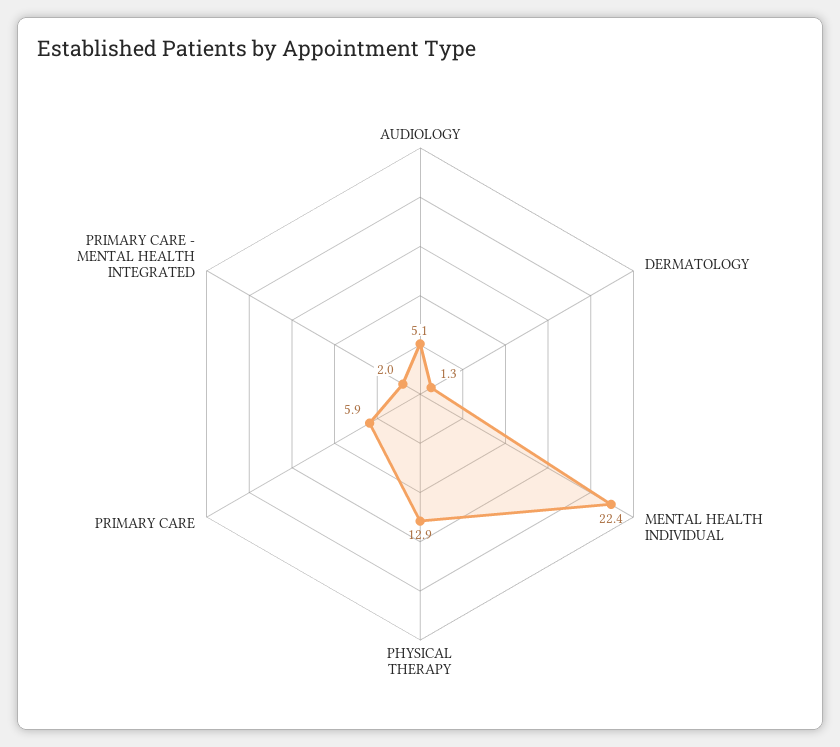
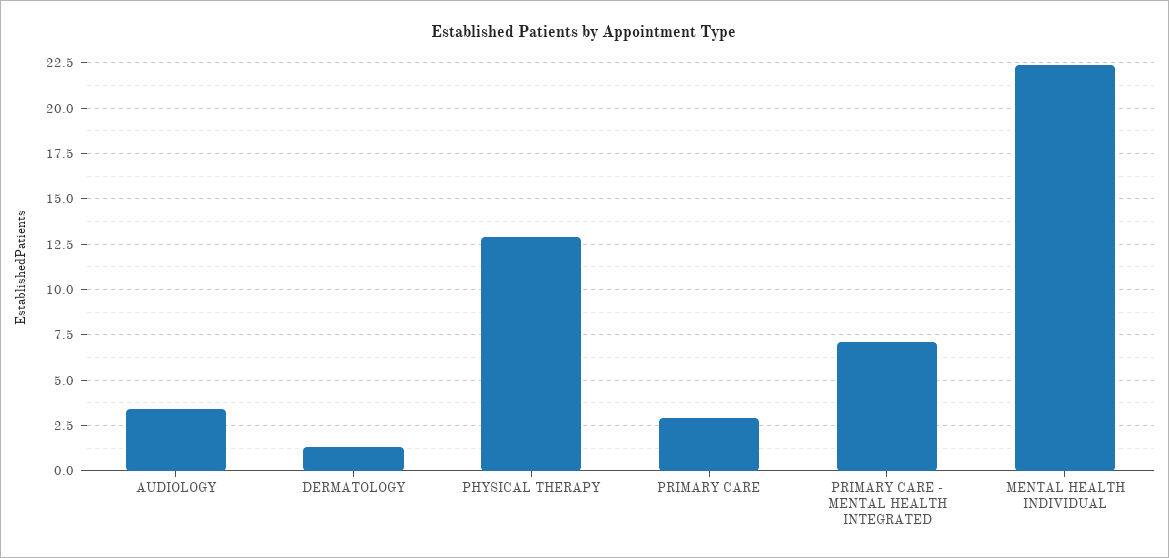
AUDIOLOGY: 5.1 -> 3.5
PRIMARY CARE: 5.9 -> 3
PRIMARY CARE - MENTAL HEALTH INTEGRATED: 2 -> 7

